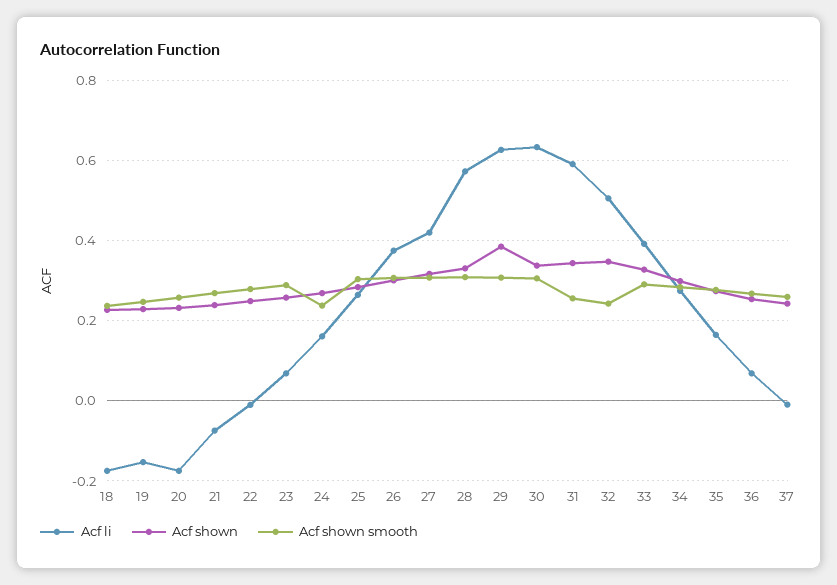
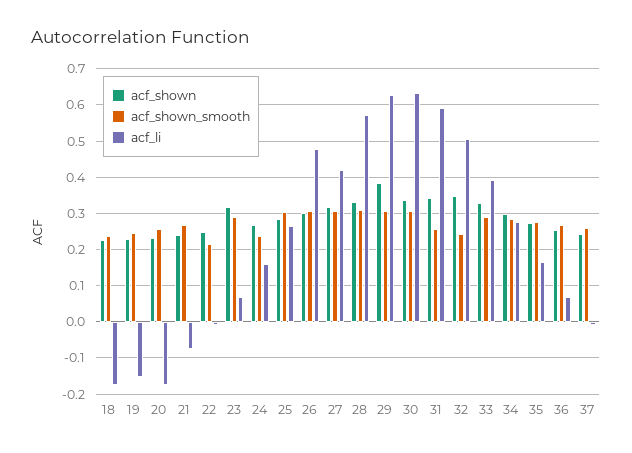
Acf shown smooth, 22: 0.28 -> 0.22
Acf shown, 23: 0.26 -> 0.32
Acf li, 26: 0.38 -> 0.48

